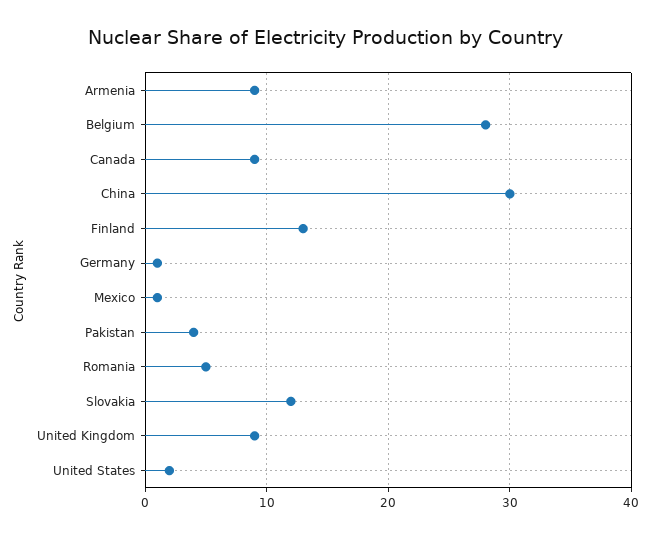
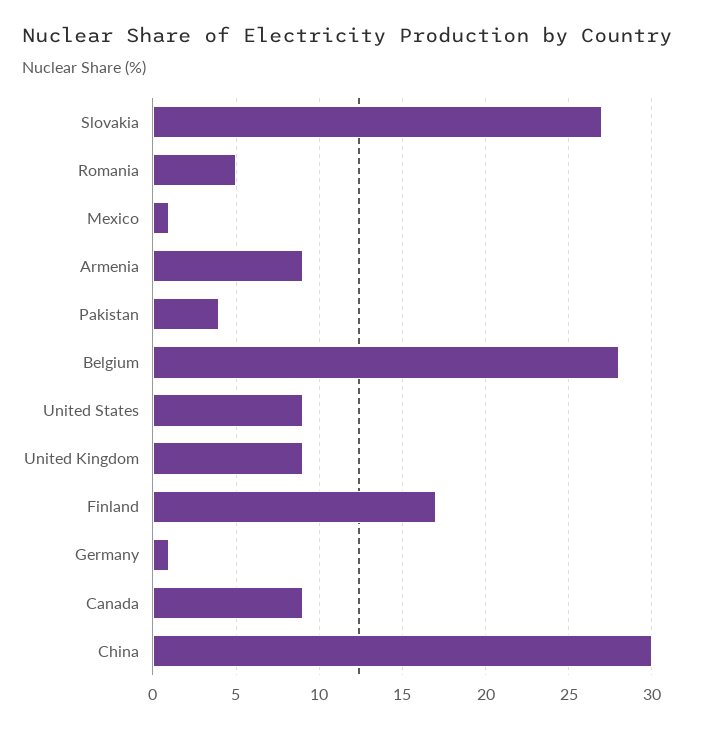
Finland: 13 -> 17
Slovakia: 12 -> 27
United States: 2 -> 9

